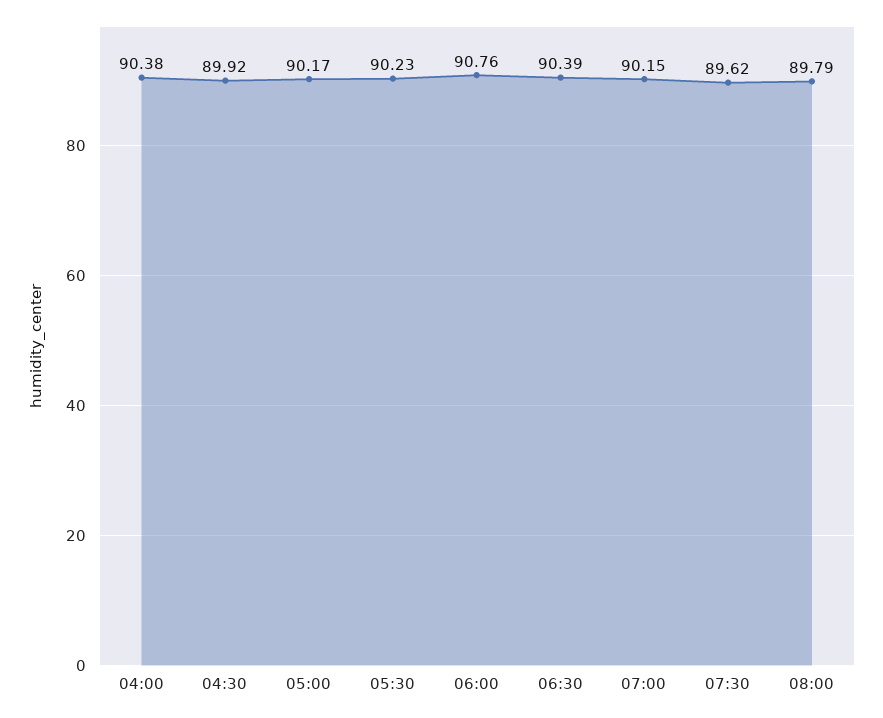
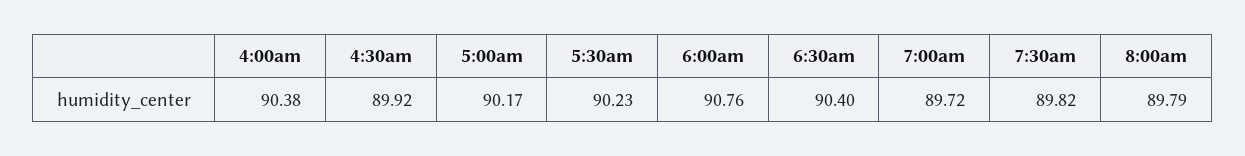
06:30: 90.39 -> 90.4
07:00: 90.15 -> 89.72
07:30: 89.62 -> 89.82

